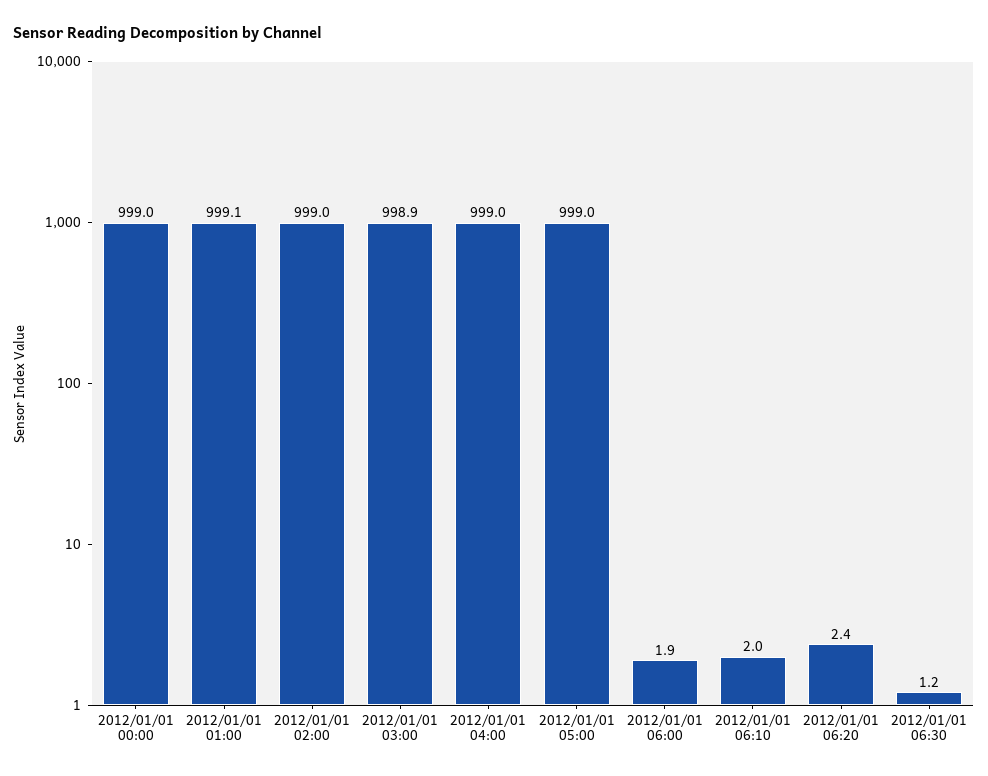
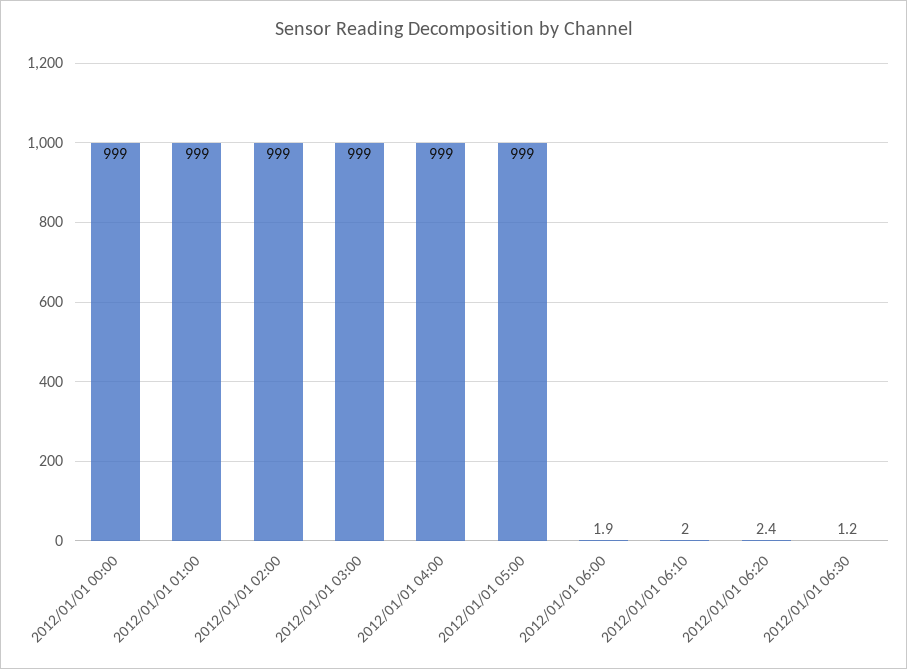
2012/01/01 01:00: 999.1 -> 999
2012/01/01 03:00: 998.9 -> 999

